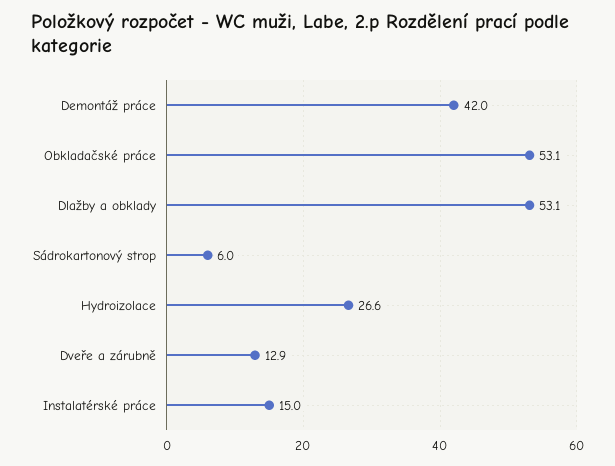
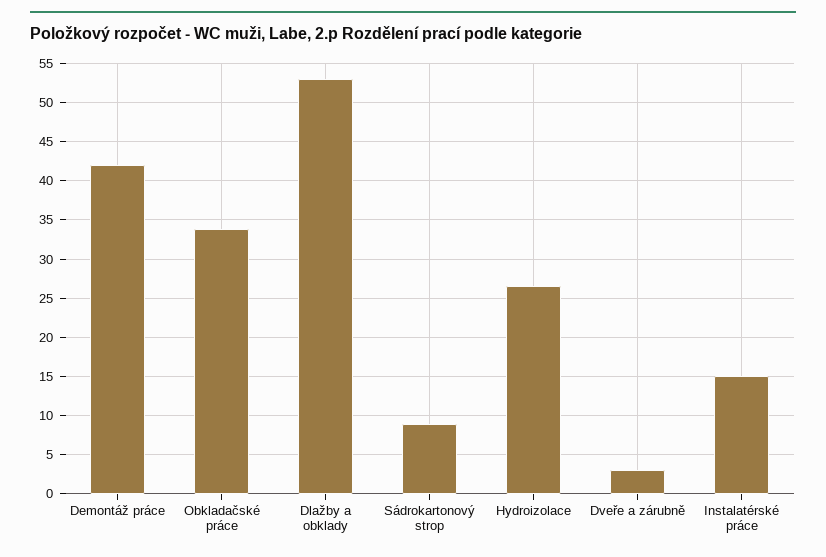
Obkladačské práce: 53.1 -> 34
Sádrokartonový strop: 6 -> 9
Dveře a zárubně: 12.9 -> 3

